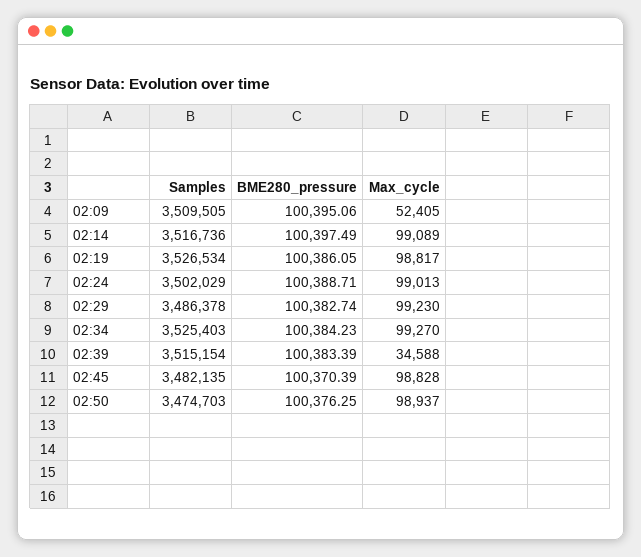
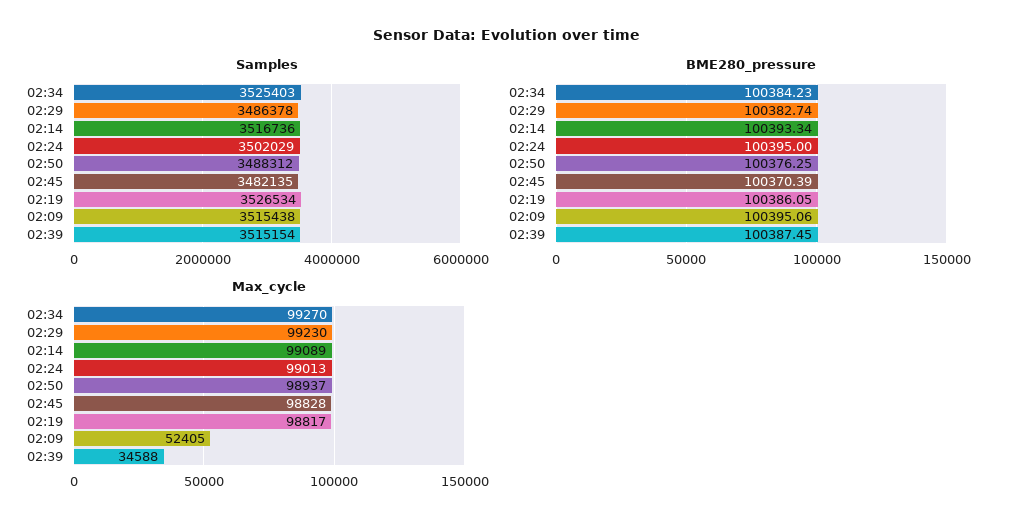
Samples, 02:09: 3509505 -> 3515438
BME280_pressure, 02:14: 100397.49 -> 100393.34
BME280_pressure, 02:24: 100388.71 -> 100395
BME280_pressure, 02:39: 100383.39 -> 100387.45
Samples, 02:50: 3474703 -> 3488312

